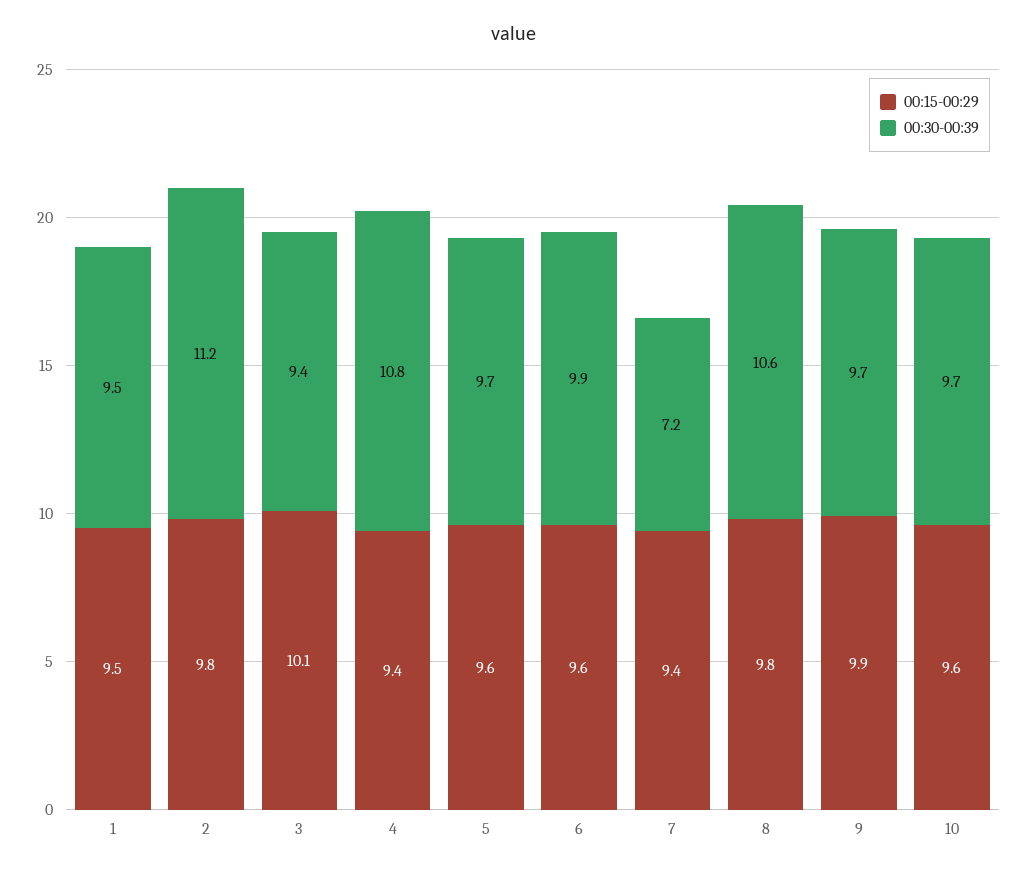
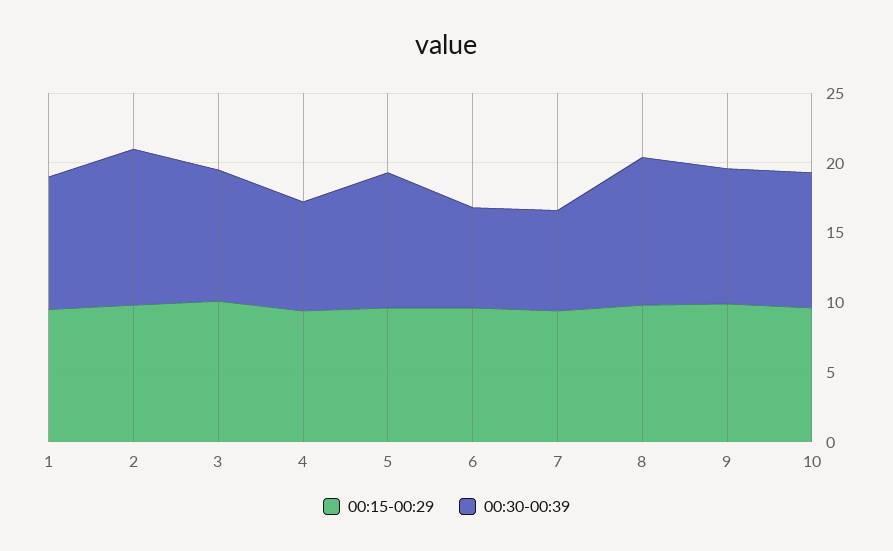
00:30-00:39, 4: 10.8 -> 8
00:30-00:39, 6: 9.9 -> 7

